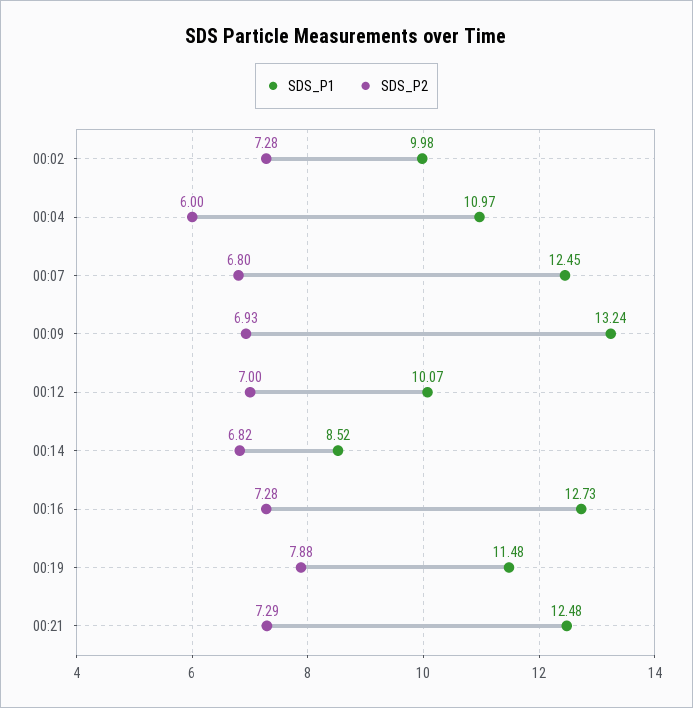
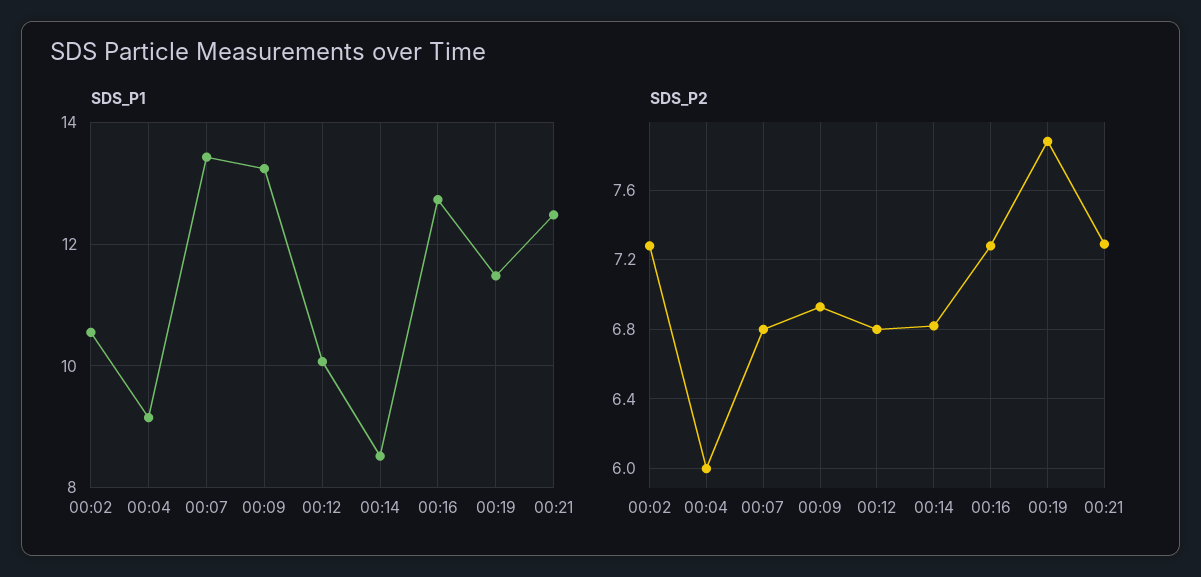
SDS_P1, 00:02: 9.98 -> 10.6
SDS_P1, 00:04: 10.97 -> 9.2
SDS_P1, 00:07: 12.45 -> 13.4
SDS_P2, 00:12: 7 -> 6.8

